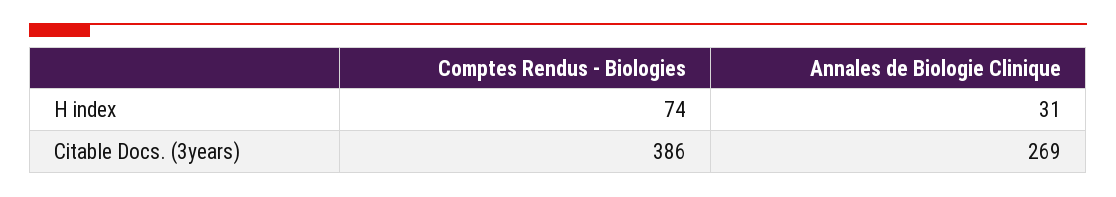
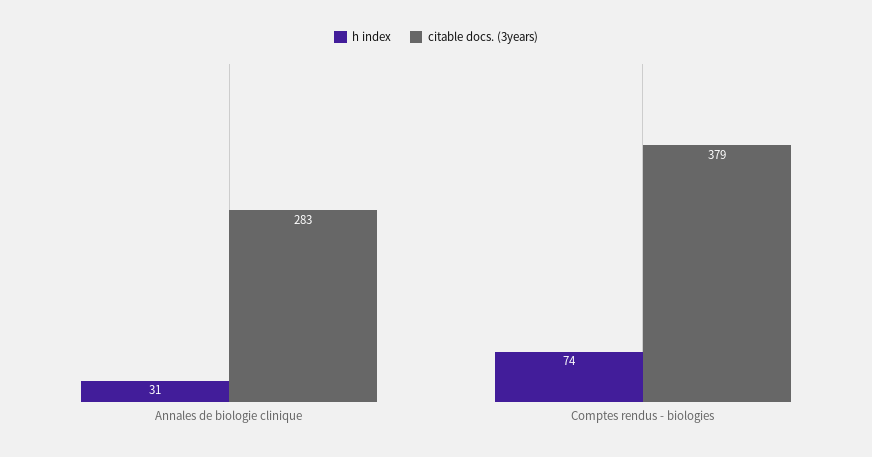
Citable Docs. (3years), Comptes Rendus - Biologies: 386 -> 379
Citable Docs. (3years), Annales de Biologie Clinique: 269 -> 283

